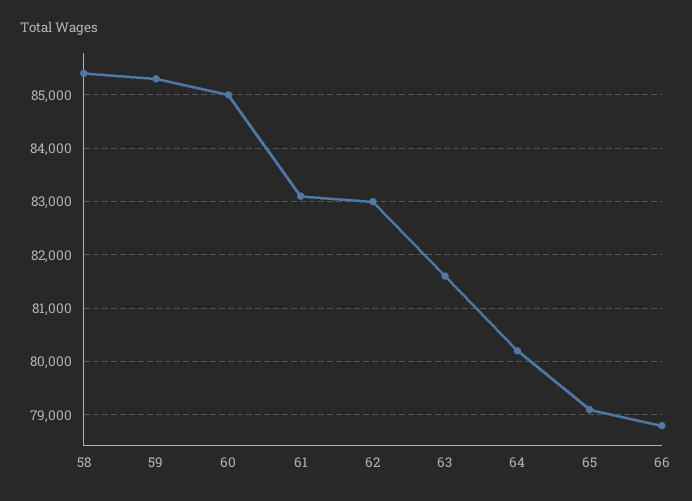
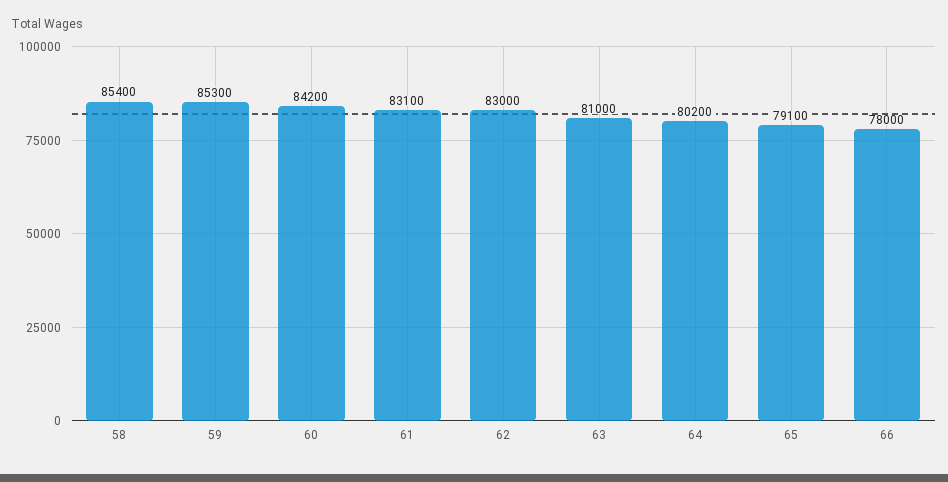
60: 85000 -> 84200
63: 81600 -> 81000
66: 78800 -> 78000

